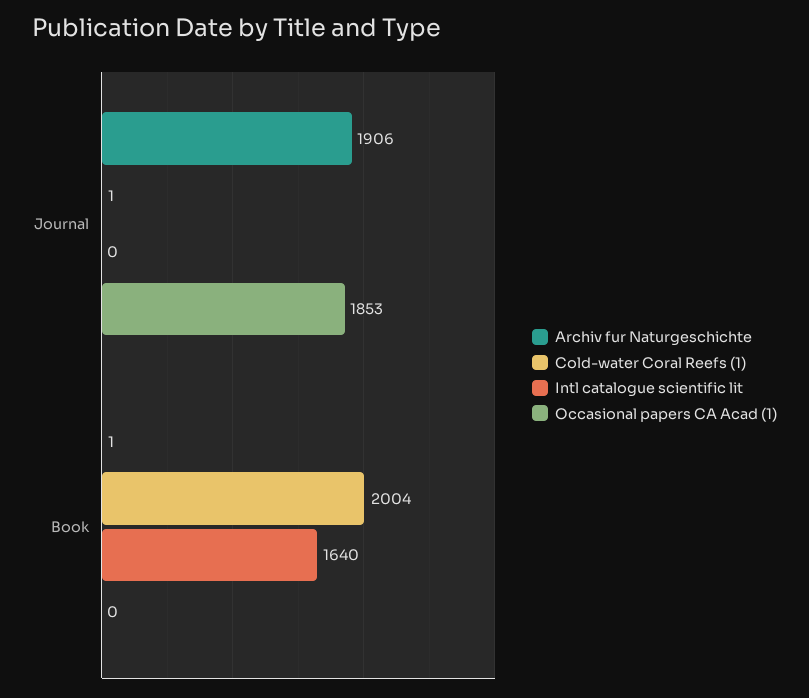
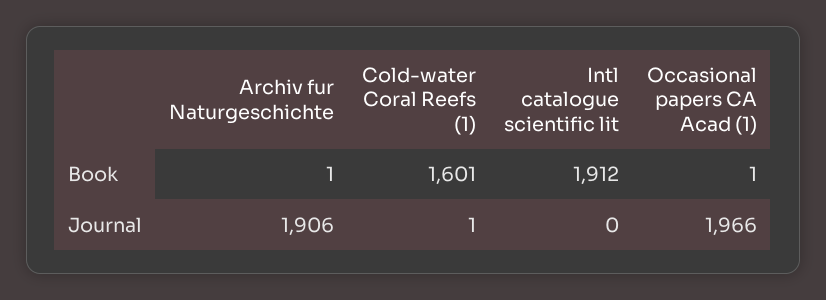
Occasional papers CA Acad (1), Journal: 1853 -> 1966
Cold-water Coral Reefs (1), Book: 2004 -> 1601
Intl catalogue scientific lit, Book: 1640 -> 1912
Occasional papers CA Acad (1), Book: 0 -> 1

